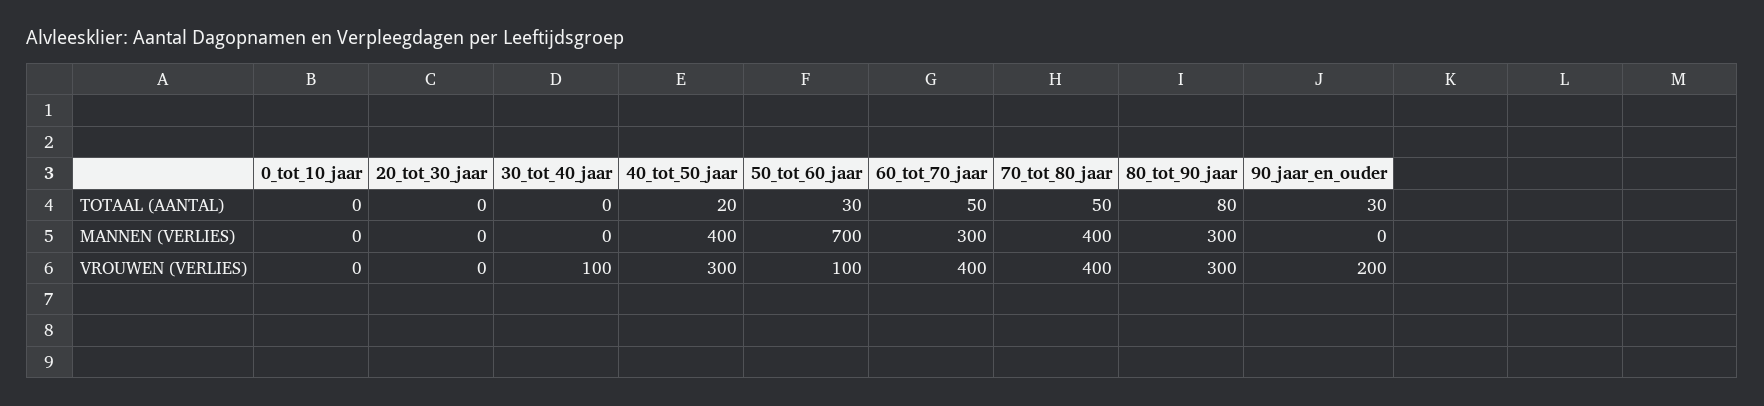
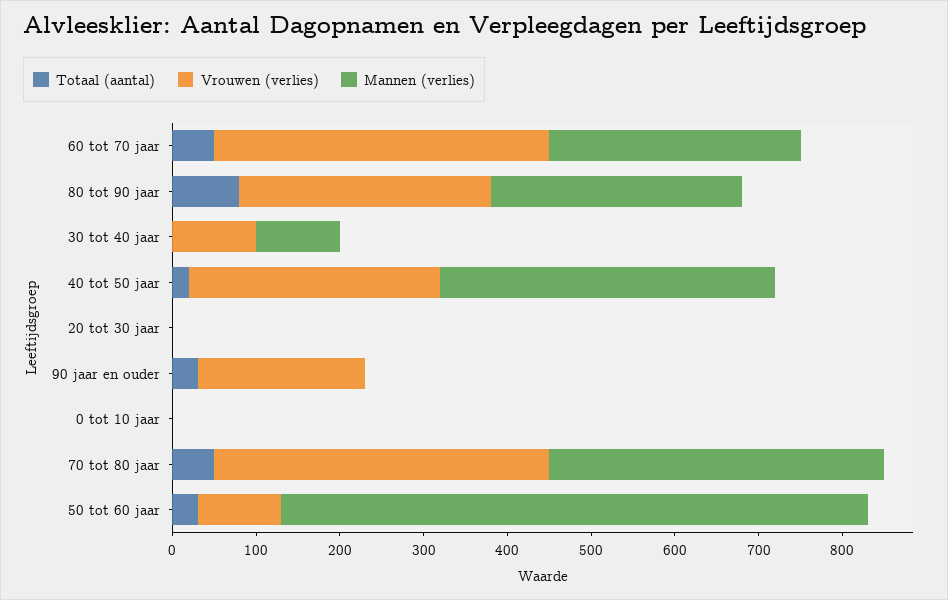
MANNEN (VERLIES), 30_tot_40_jaar: 0 -> 100

